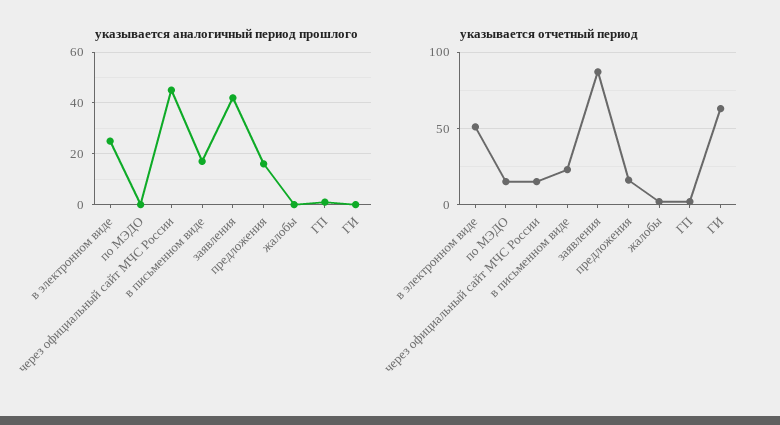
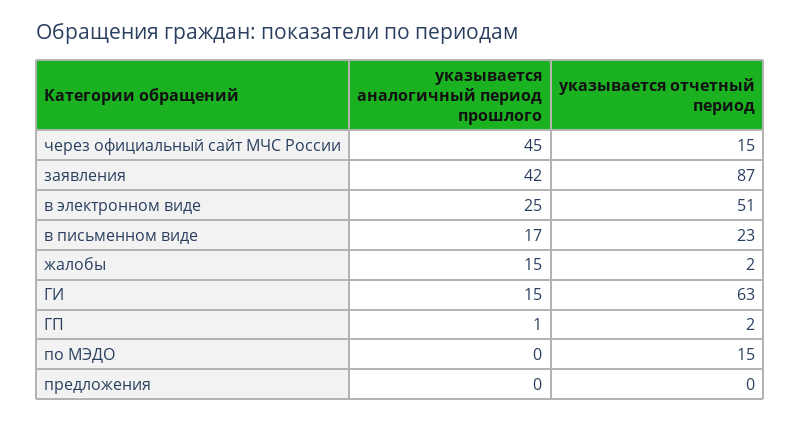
указывается аналогичный период прошлого, предложения: 15 -> 0
указывается аналогичный период прошлого, жалобы: 0 -> 15
указывается аналогичный период прошлого, ГИ: 0 -> 15
указывается отчетный период, предложения: 15 -> 0

